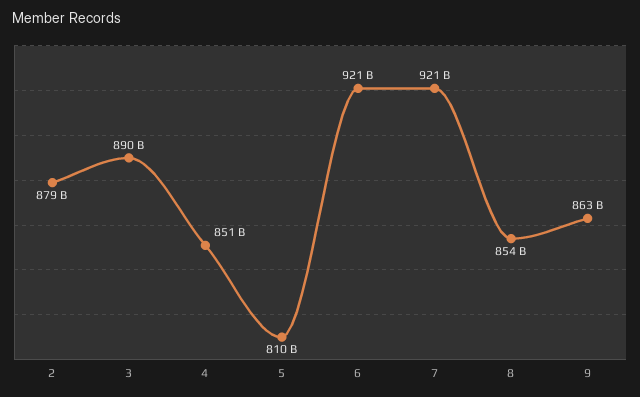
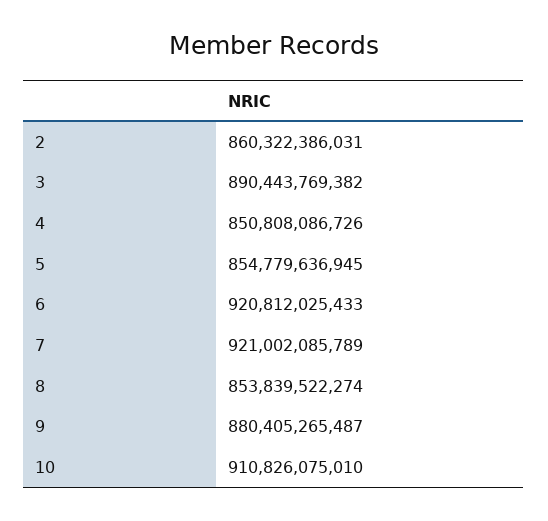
2: 879000000000 -> 860322386031
5: 810000000000 -> 854779636945
9: 863000000000 -> 880405265487
10: none -> 910826075010

